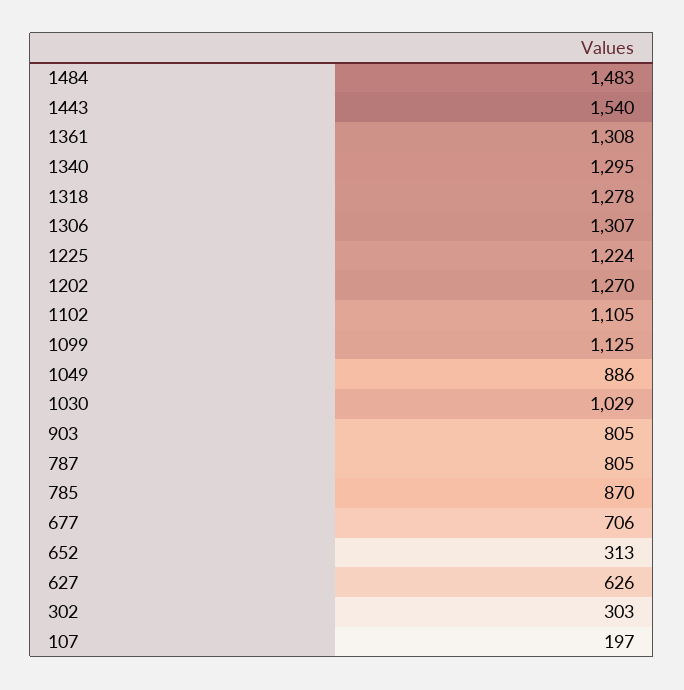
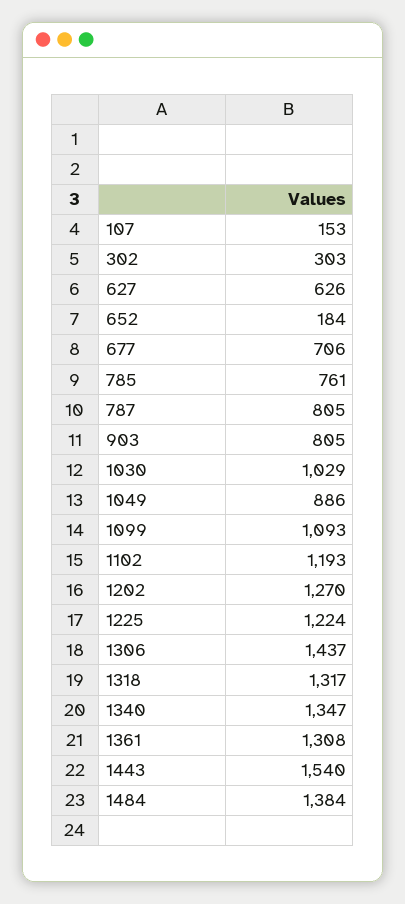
1484: 1483 -> 1384
1340: 1295 -> 1347
1318: 1278 -> 1317
1306: 1307 -> 1437
1102: 1105 -> 1193
1099: 1125 -> 1093
785: 870 -> 761
652: 313 -> 184
107: 197 -> 153

